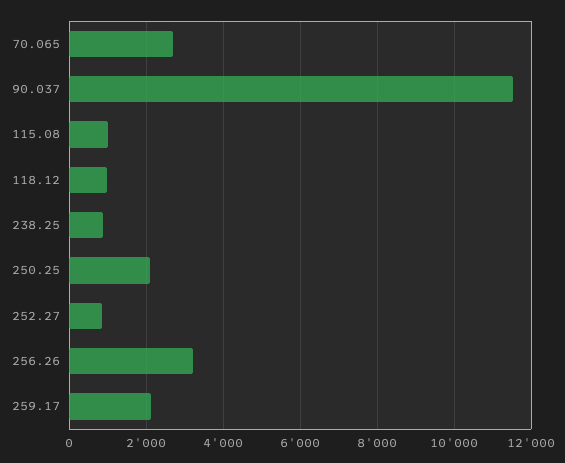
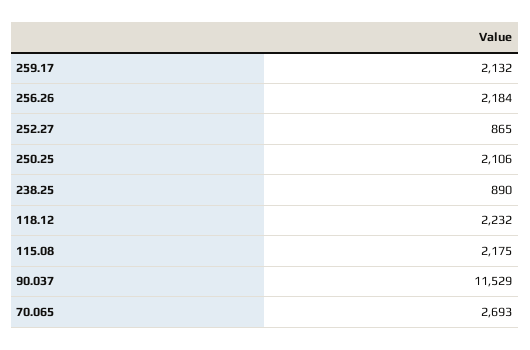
115.08: 1000 -> 2175
118.12: 1000 -> 2232
256.26: 3200 -> 2184

